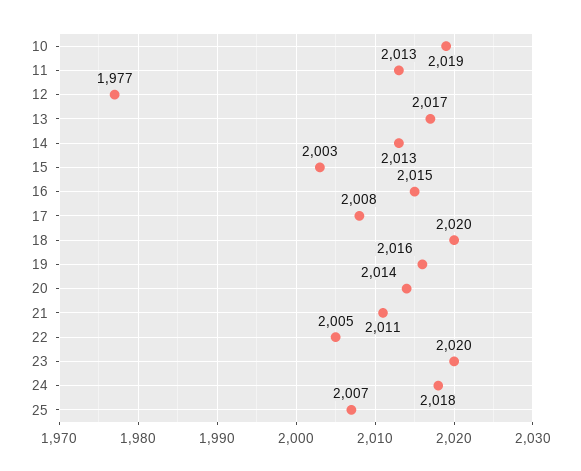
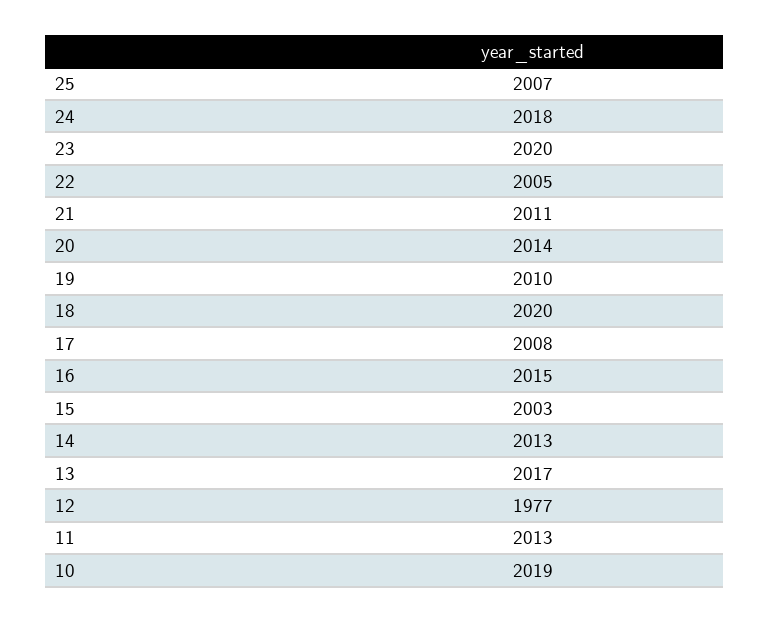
19: 2016 -> 2010

